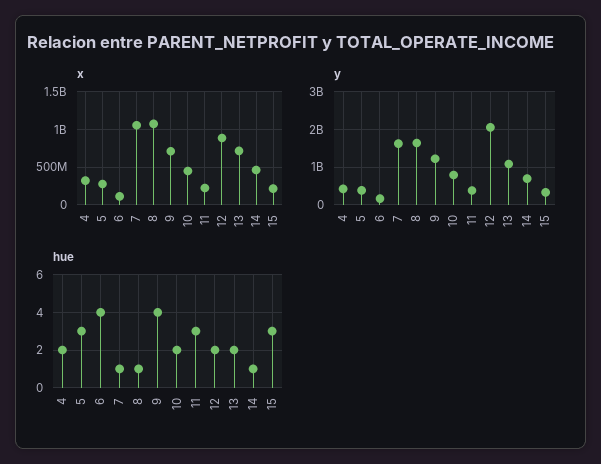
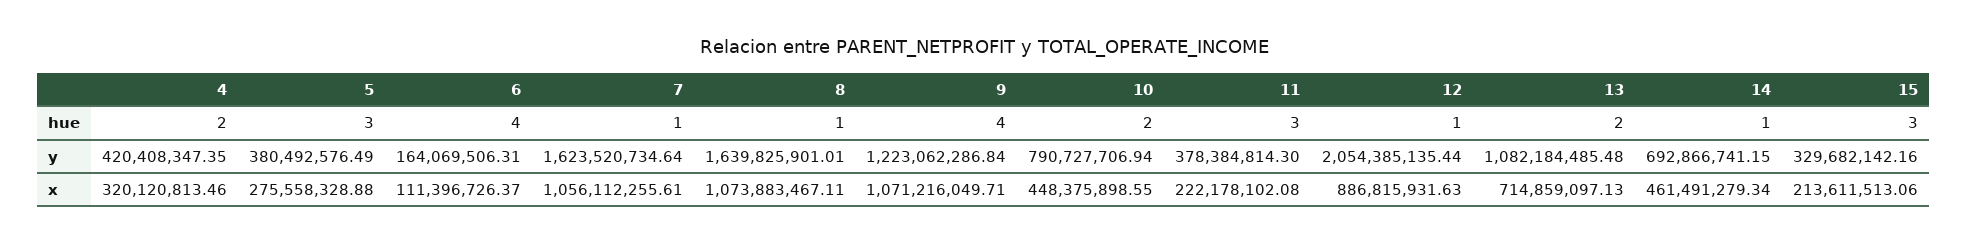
x, 9: 700000000 -> 1071216049.71
hue, 12: 2 -> 1

